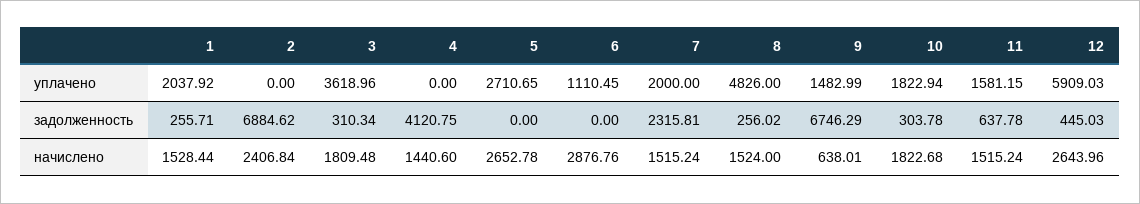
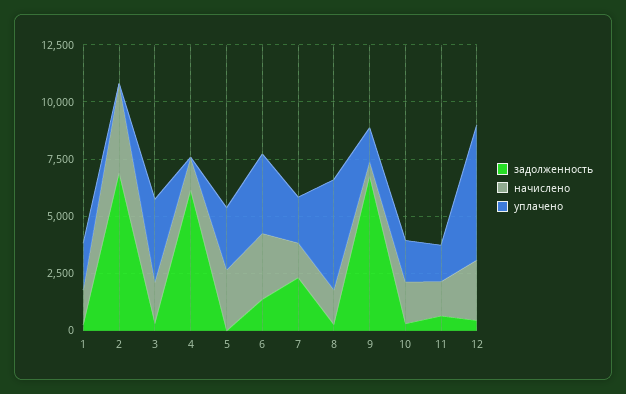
уплачено, 6: 1110.45 -> 3500
задолженность, 4: 4120.75 -> 6000
задолженность, 6: 0 -> 1500
начислено, 2: 2406.84 -> 4000

